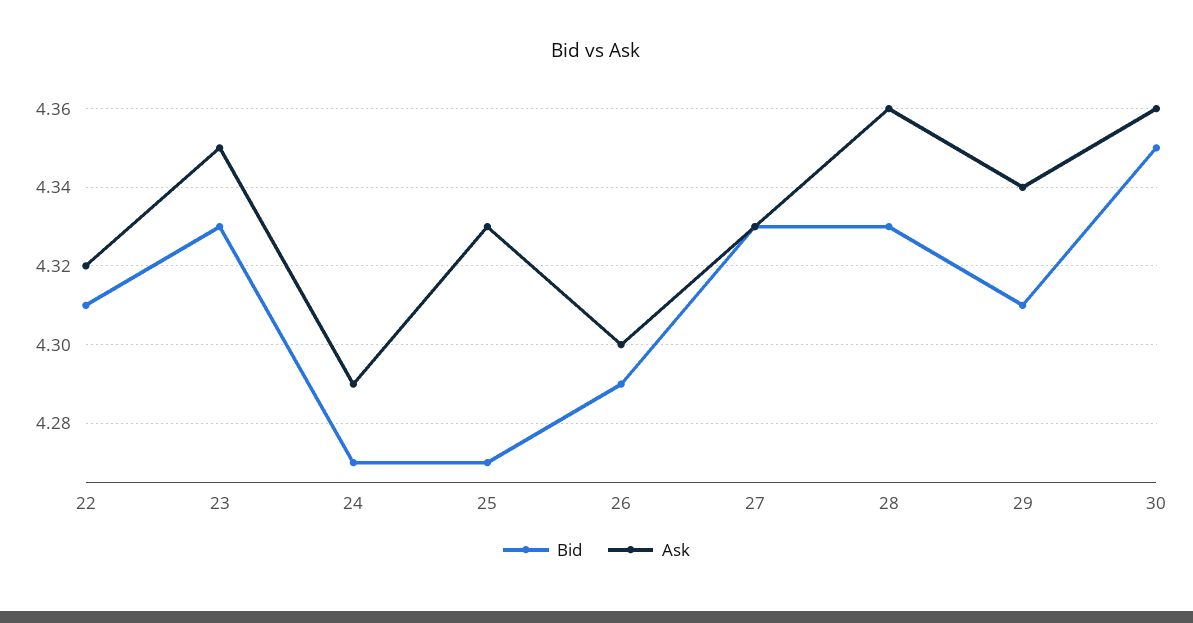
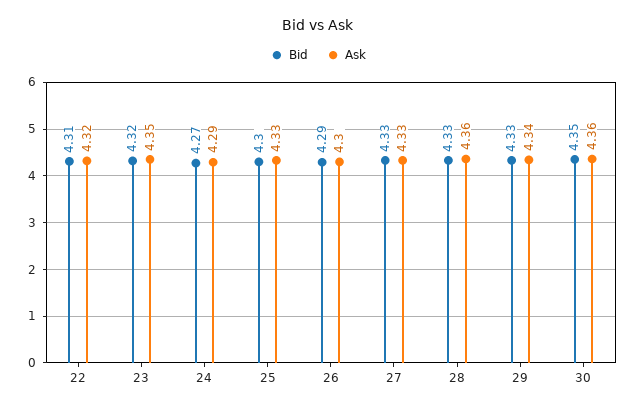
Bid, 23: 4.33 -> 4.32
Bid, 25: 4.27 -> 4.3
Bid, 29: 4.31 -> 4.33

